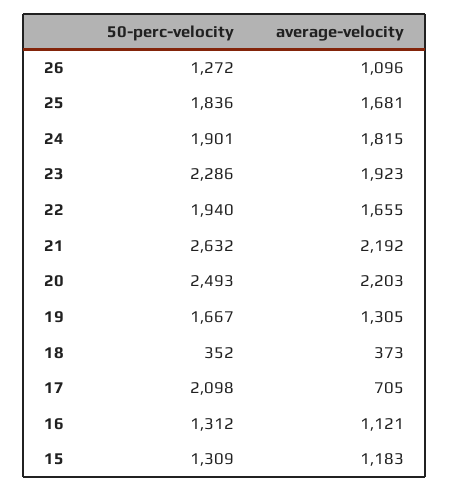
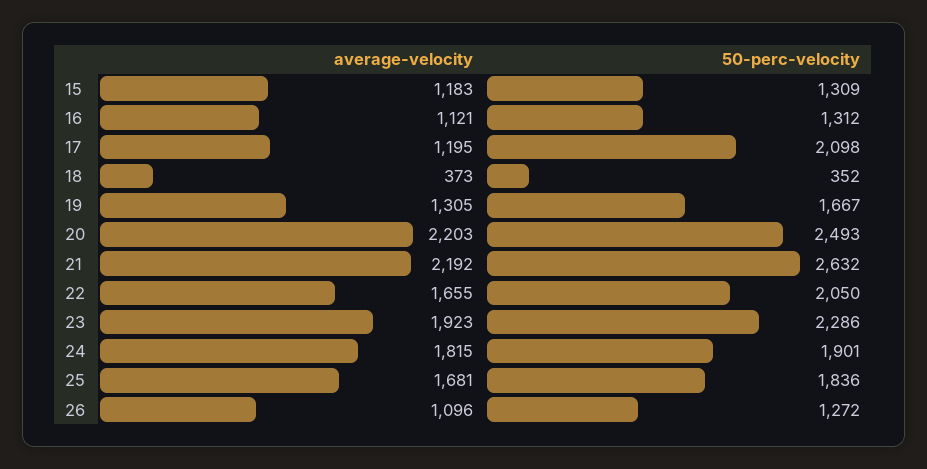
50-perc-velocity, 22: 1940 -> 2050
average-velocity, 17: 705 -> 1195

